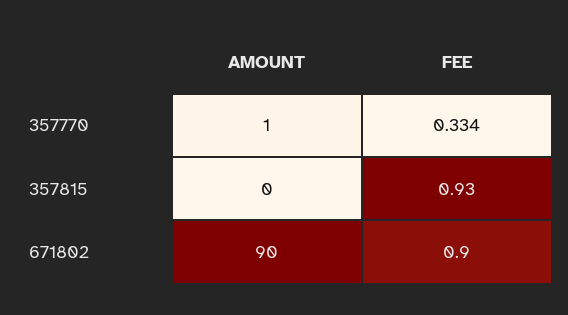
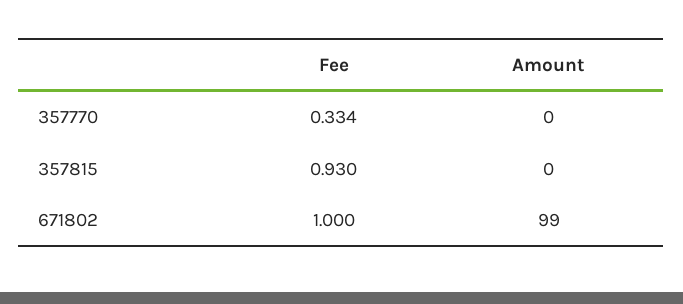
AMOUNT, 357770: 1 -> 0
AMOUNT, 671802: 90 -> 99
FEE, 671802: 0.9 -> 1

